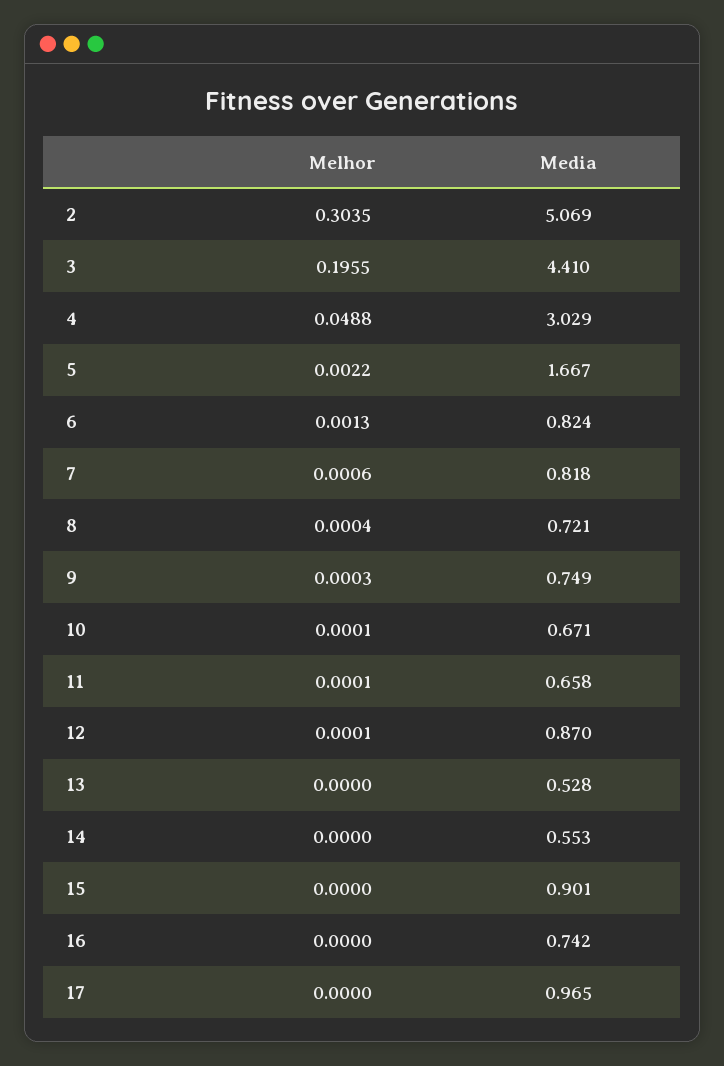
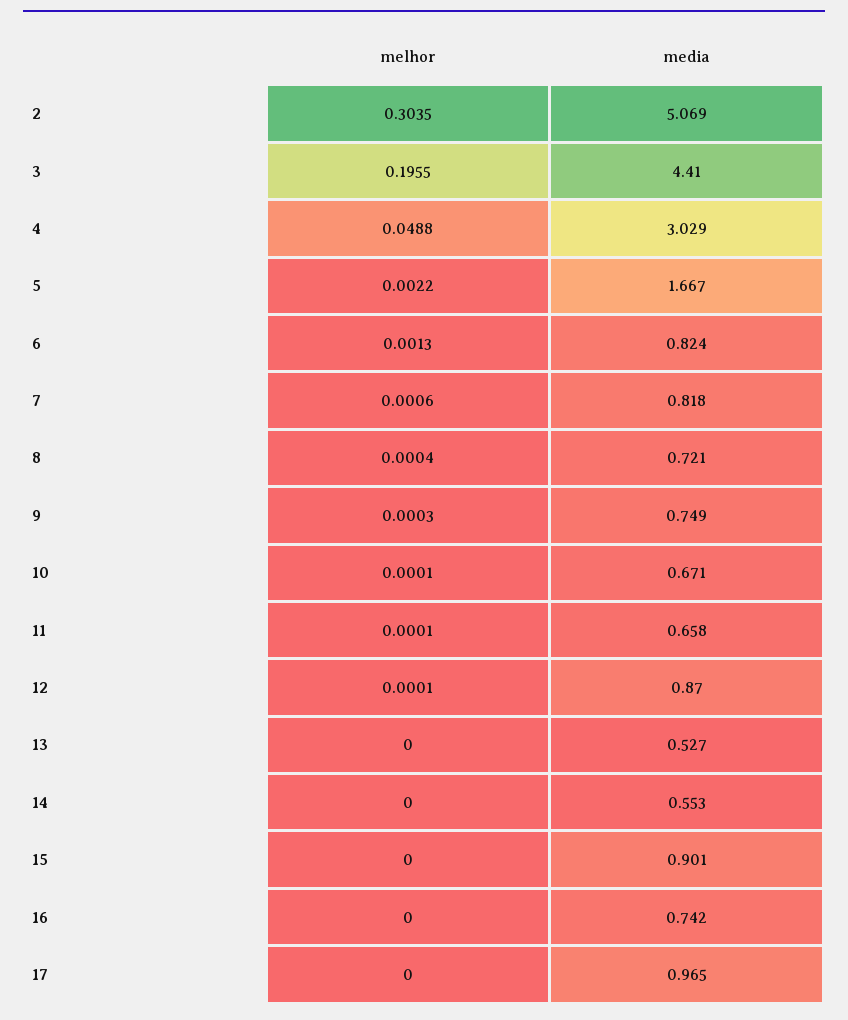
Media, 13: 0.528 -> 0.527

